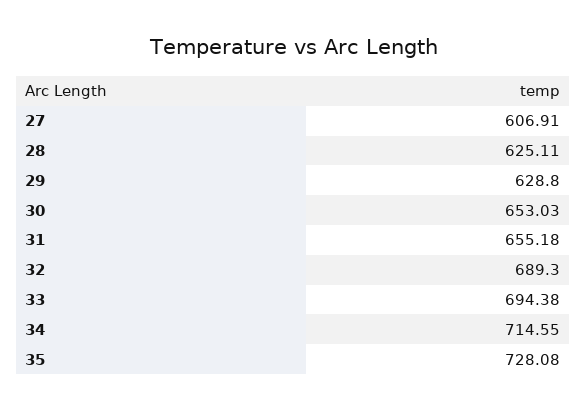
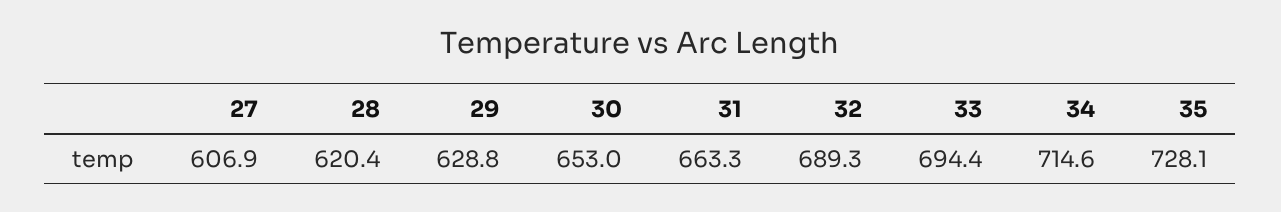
28: 625.11 -> 620.4
31: 655.18 -> 663.3

